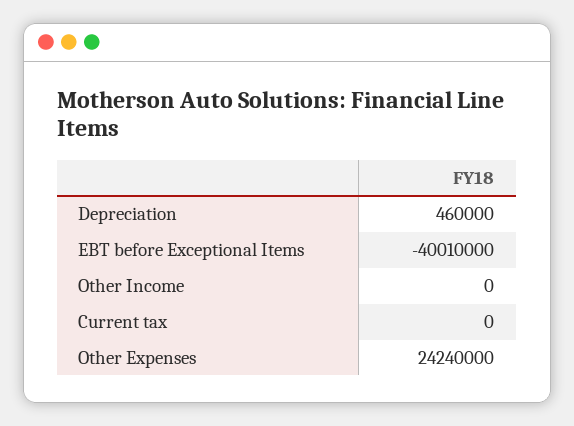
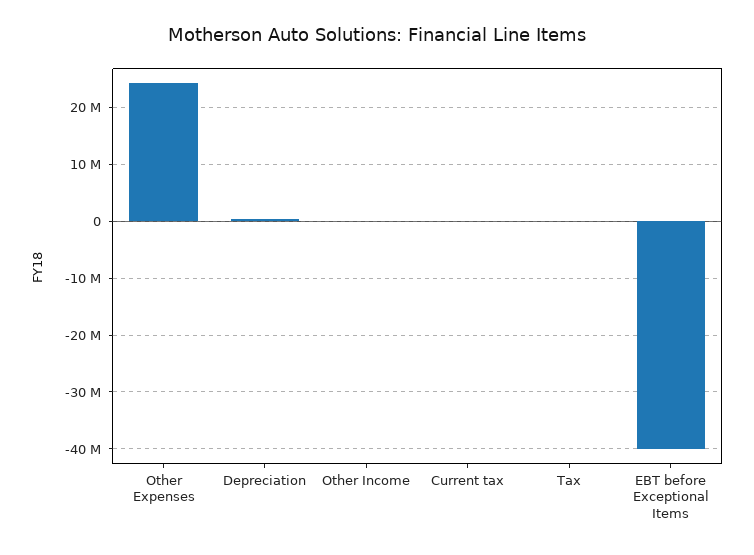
Tax: none -> 0

